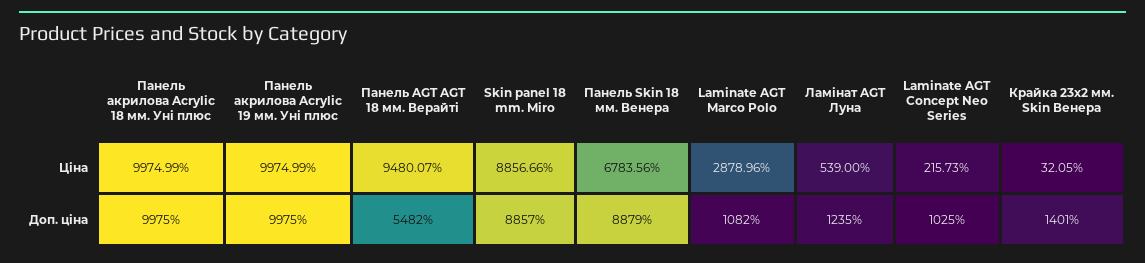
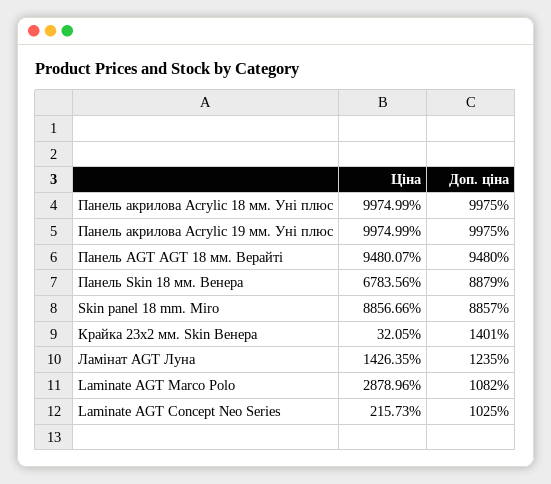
Ламінат AGT Луна, Ціна: 539 -> 1426.35
Панель AGT AGT 18 мм. Верайті, Доп. ціна: 5482 -> 9480

